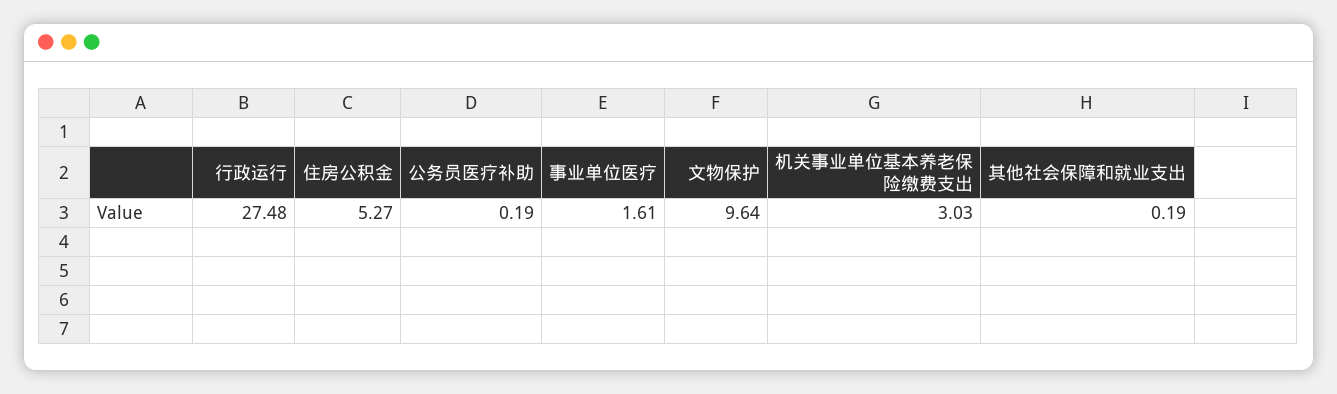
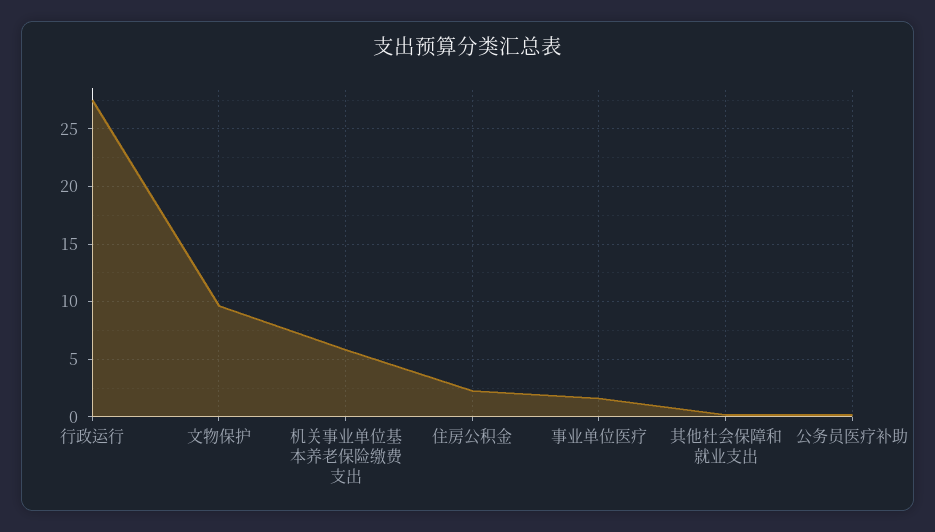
住房公积金: 5.27 -> 2
机关事业单位基本养老保险缴费支出: 3.03 -> 6

